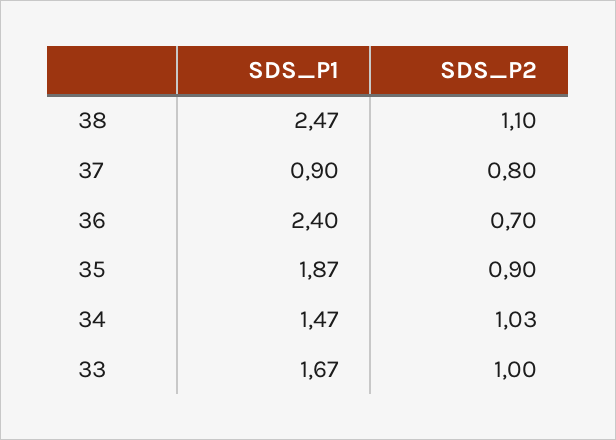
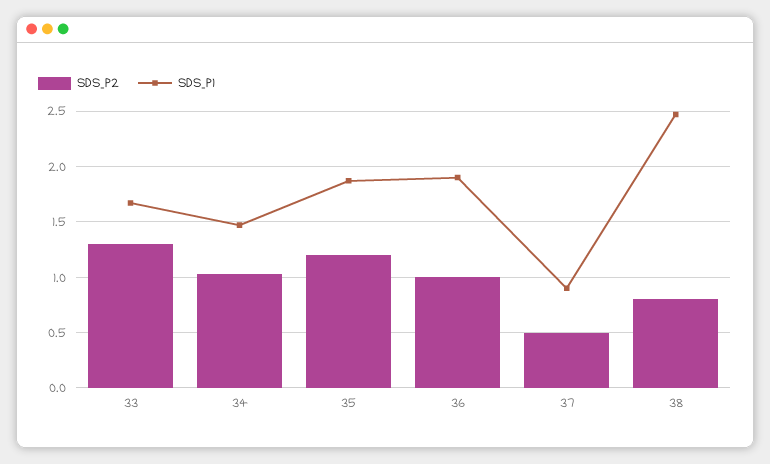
SDS_P2, 38: 1.1 -> 0.8
SDS_P2, 37: 0.8 -> 0.5
SDS_P1, 36: 2.4 -> 1.9
SDS_P2, 36: 0.7 -> 1
SDS_P2, 35: 0.9 -> 1.2
SDS_P2, 33: 1 -> 1.3

